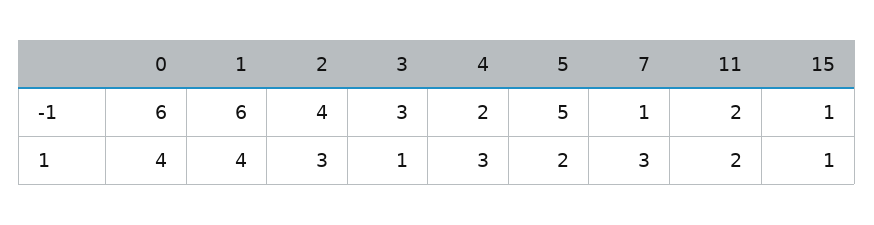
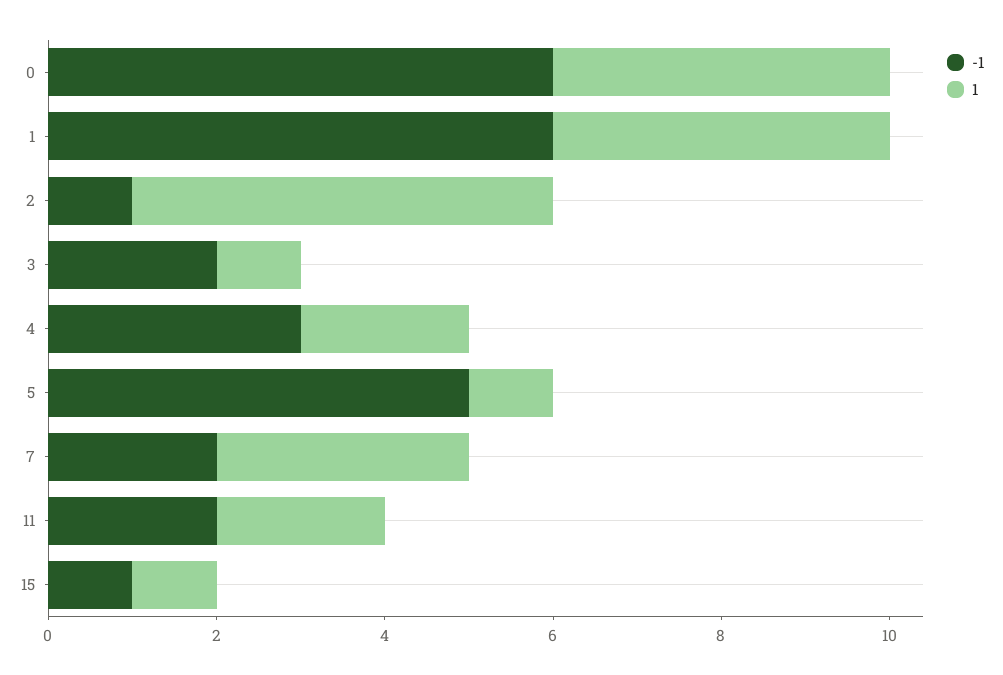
-1, 2: 4 -> 1
-1, 3: 3 -> 2
-1, 4: 2 -> 3
-1, 7: 1 -> 2
1, 2: 3 -> 5
1, 4: 3 -> 2
1, 5: 2 -> 1

